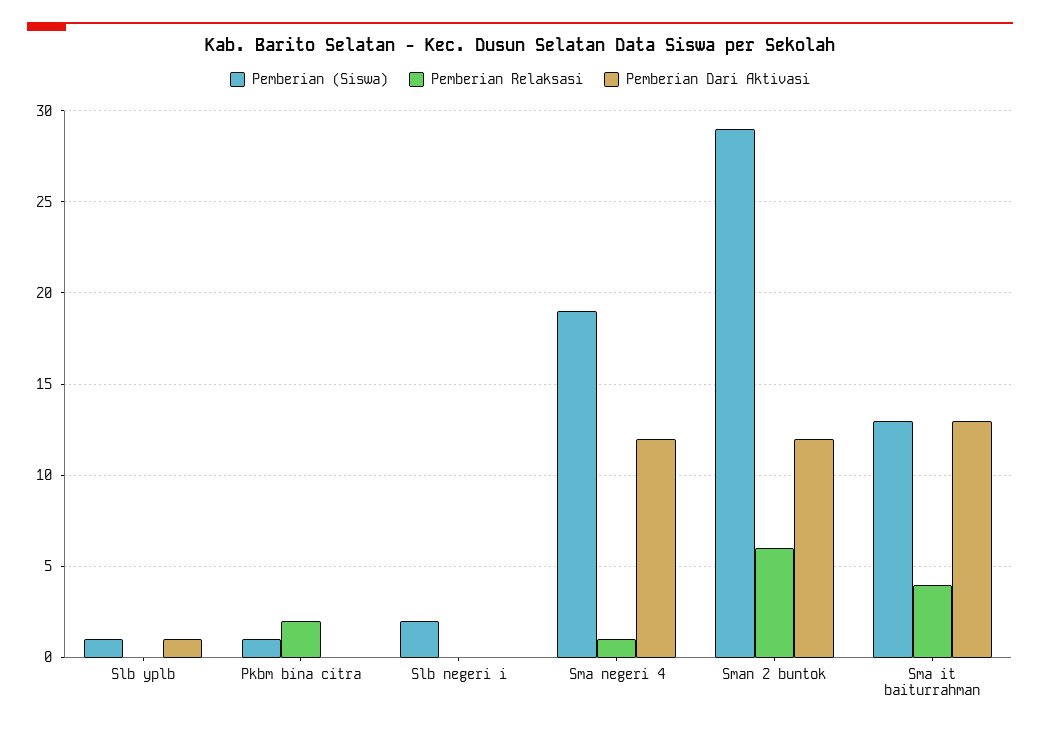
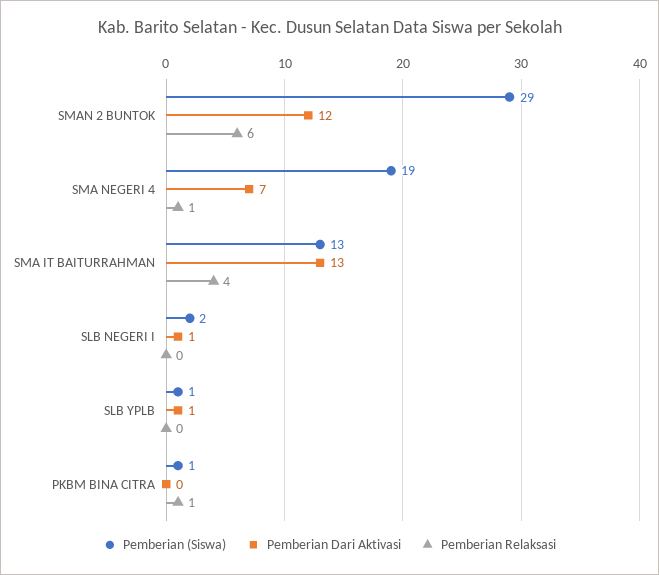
Pemberian Relaksasi, Pkbm bina citra: 2 -> 1
Pemberian Dari Aktivasi, Slb negeri i: 0 -> 1
Pemberian Dari Aktivasi, Sma negeri 4: 12 -> 7

